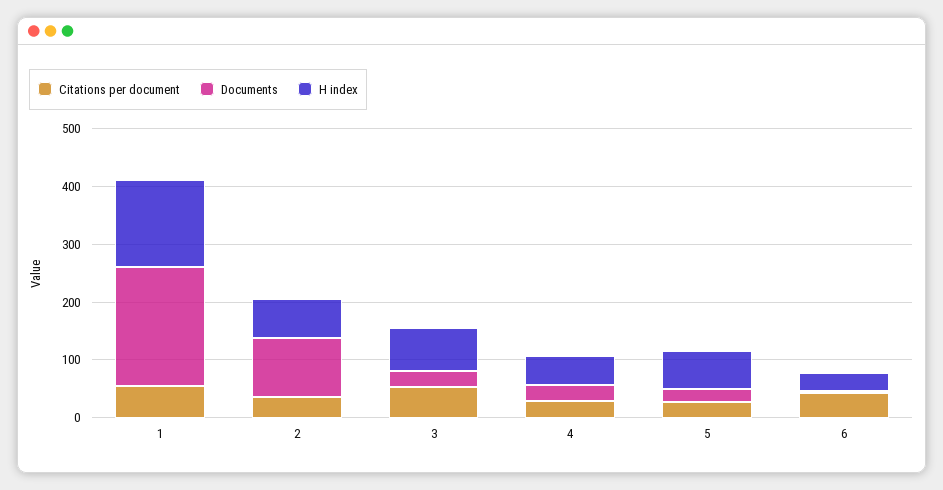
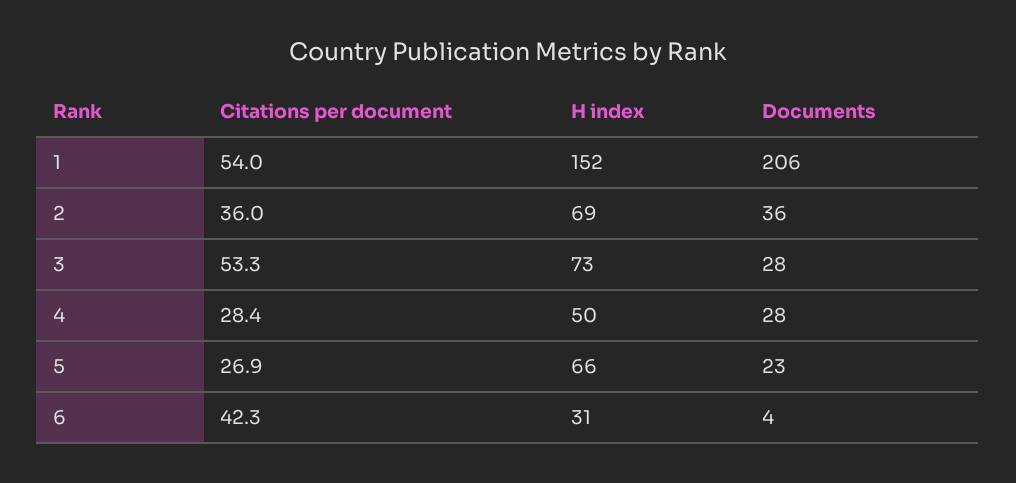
Documents, 2: 100 -> 36

